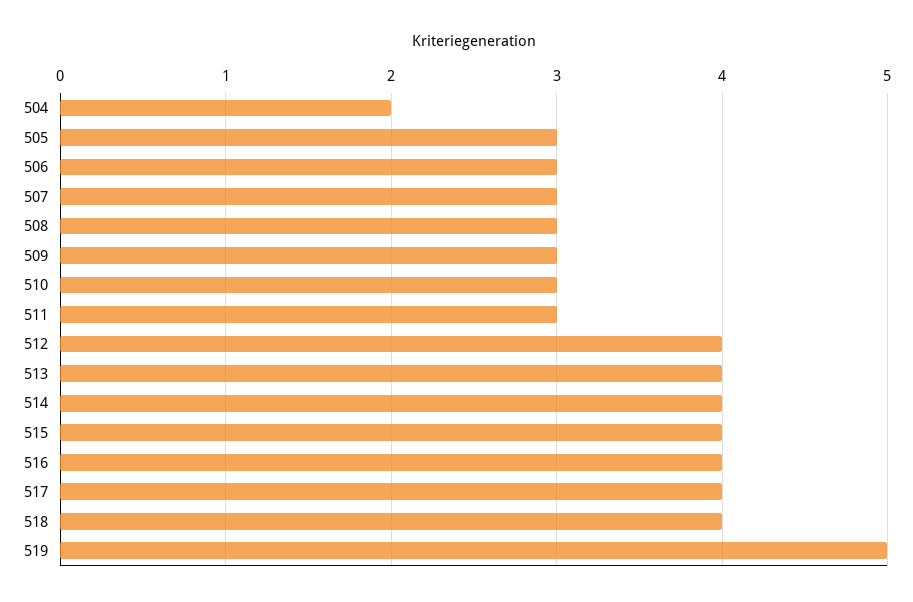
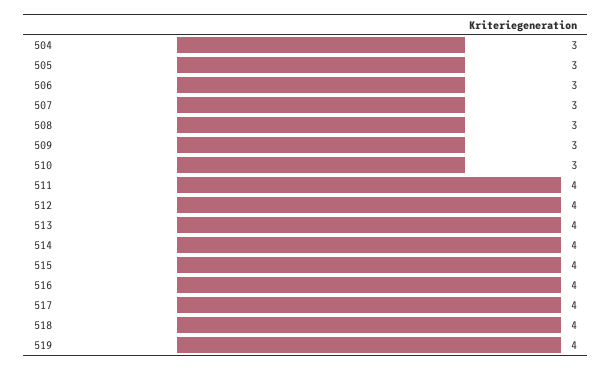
504: 2 -> 3
511: 3 -> 4
519: 5 -> 4

